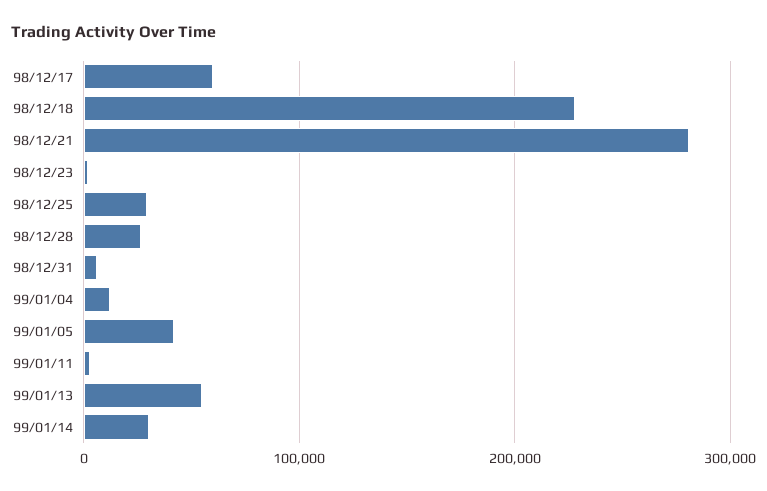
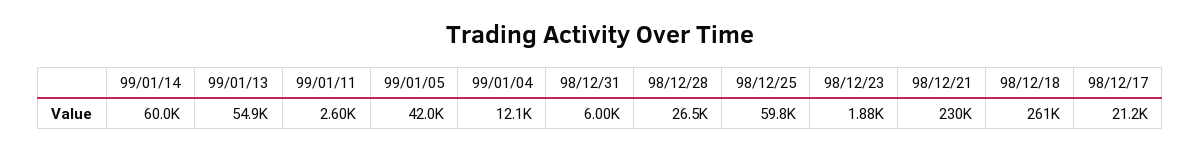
98/12/17: 60000 -> 21200
98/12/18: 230000 -> 261000
98/12/21: 280000 -> 230000
98/12/25: 30000 -> 59800
99/01/14: 30000 -> 60000

